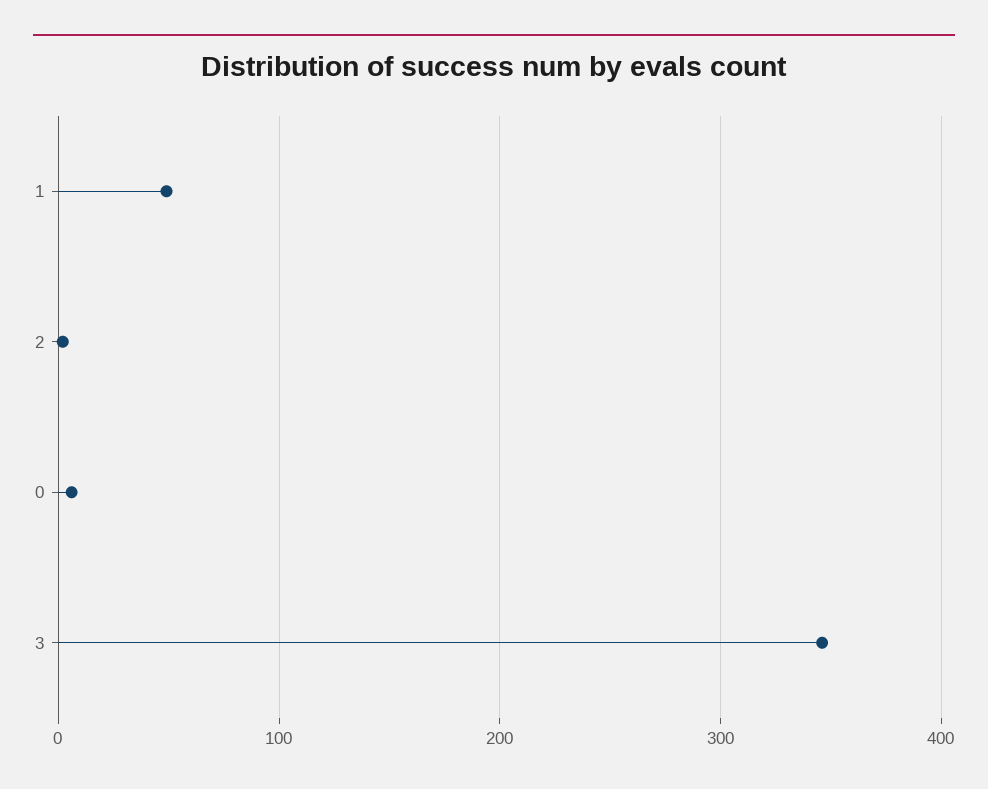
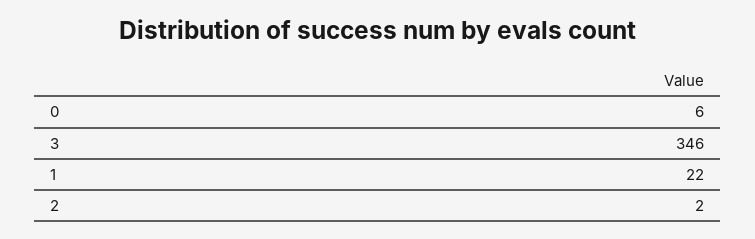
1: 50 -> 22

